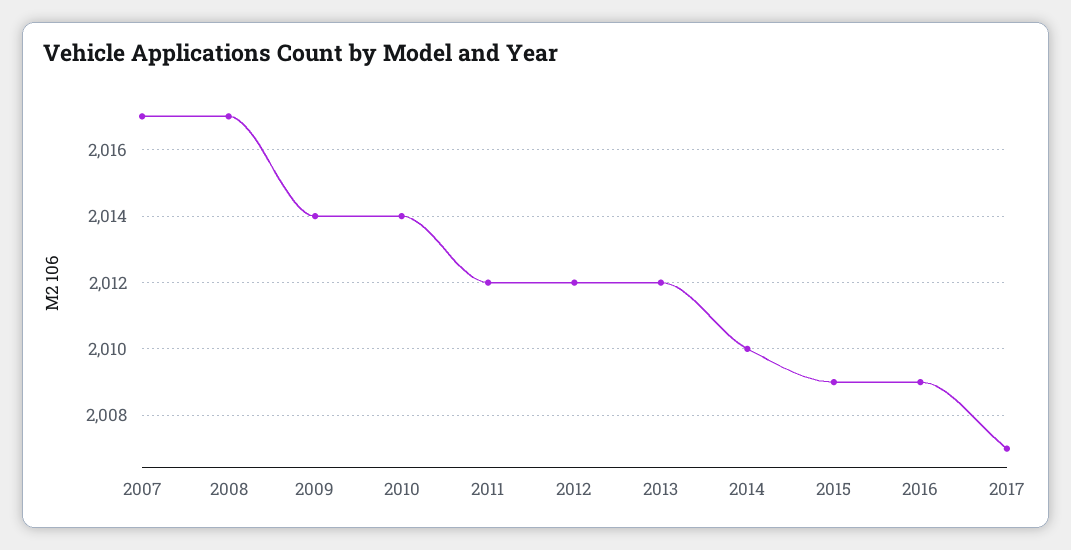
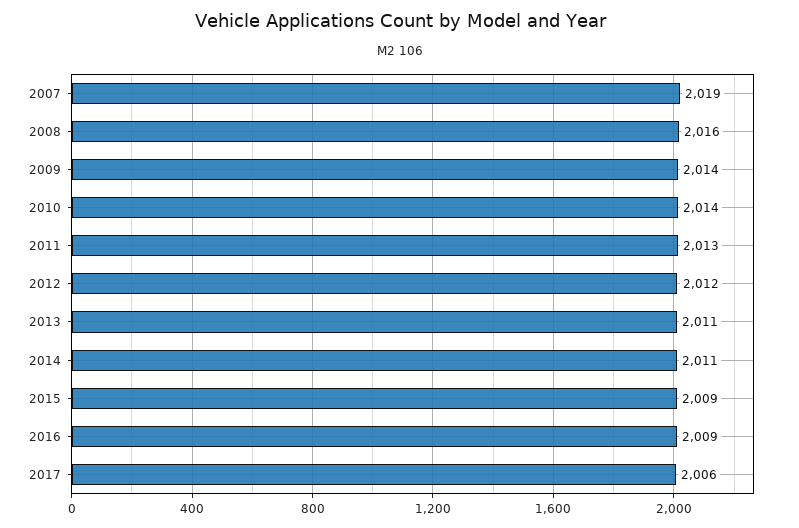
2007: 2017 -> 2019
2008: 2017 -> 2016
2011: 2012 -> 2013
2013: 2012 -> 2011
2014: 2010 -> 2011
2017: 2007 -> 2006

